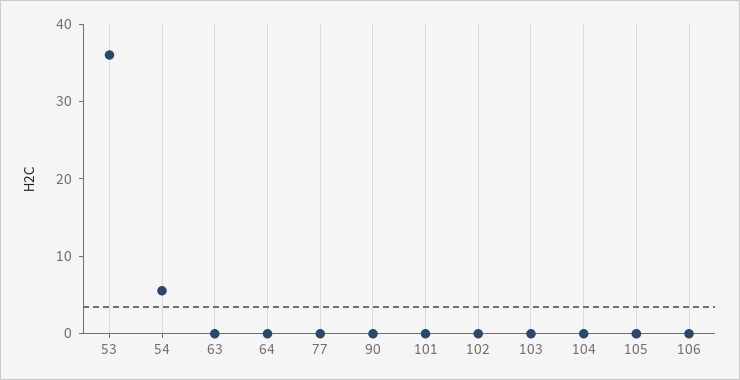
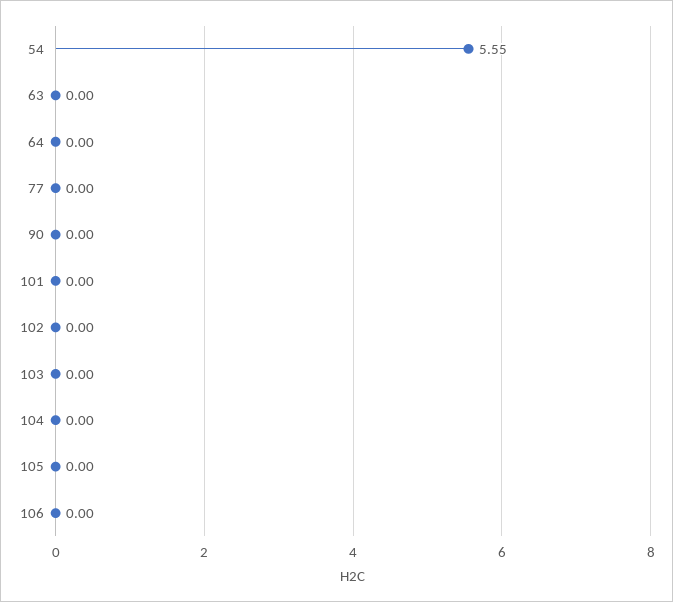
53: 36 -> none

